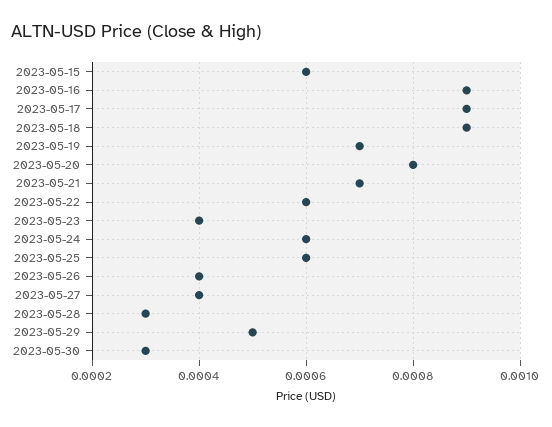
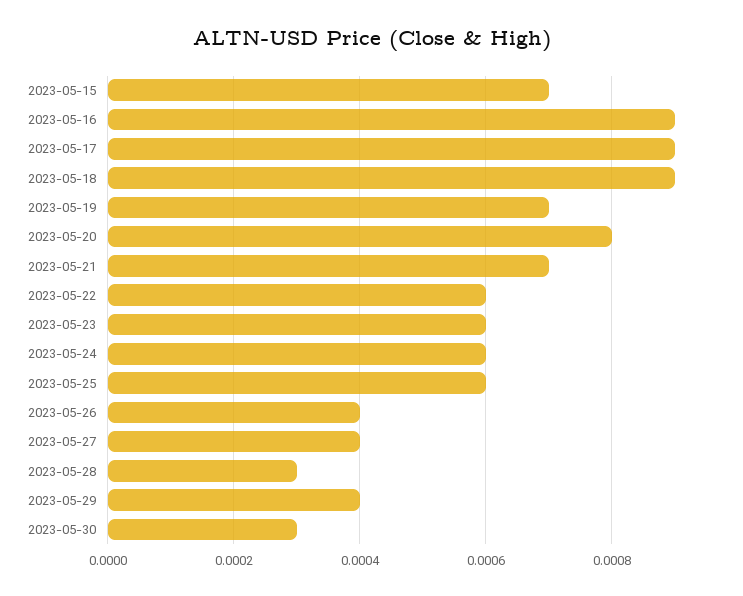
2023-05-15: 0.0006 -> 0.0007
2023-05-23: 0.0004 -> 0.0006
2023-05-29: 0.0005 -> 0.0004

